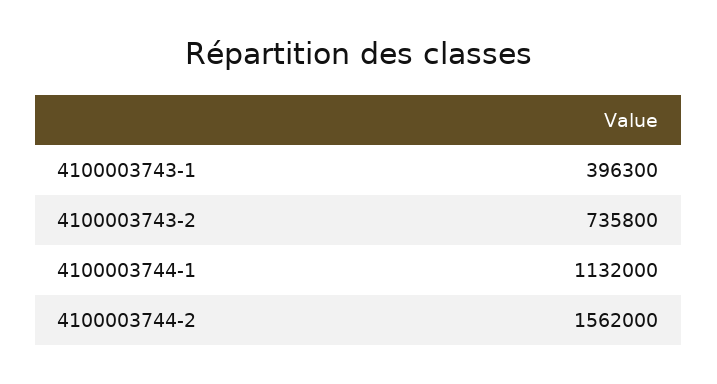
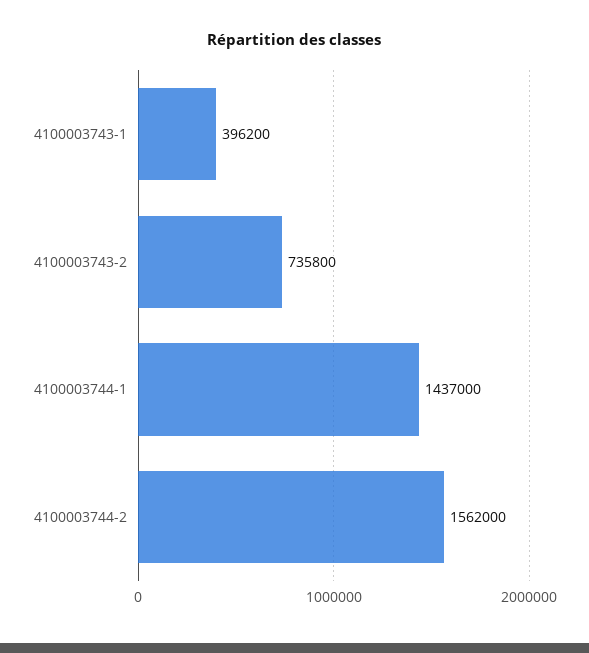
4100003743-1: 396300 -> 396200
4100003744-1: 1132000 -> 1437000

